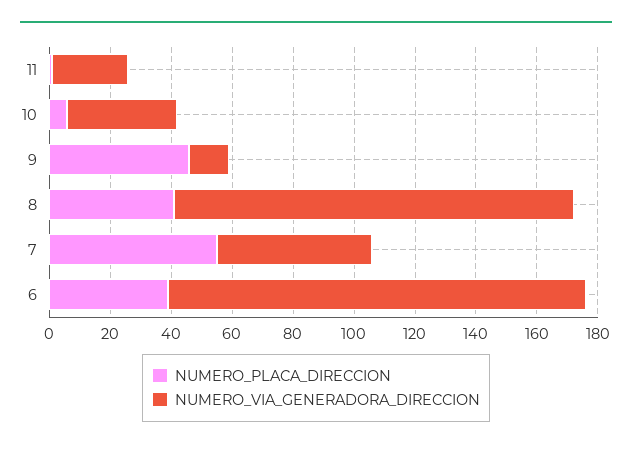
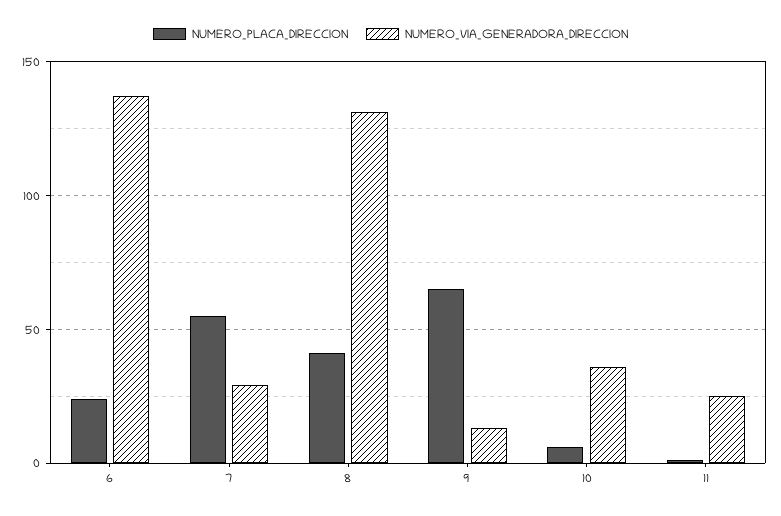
NUMERO_PLACA_DIRECCION, 9: 45 -> 65
NUMERO_VIA_GENERADORA_DIRECCION, 7: 50 -> 30
NUMERO_PLACA_DIRECCION, 6: 40 -> 25

